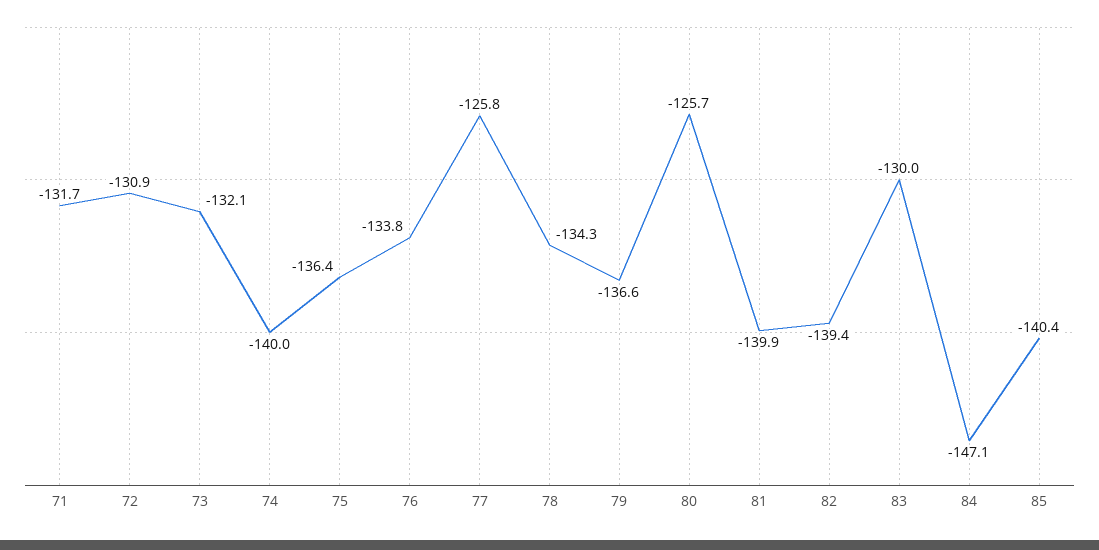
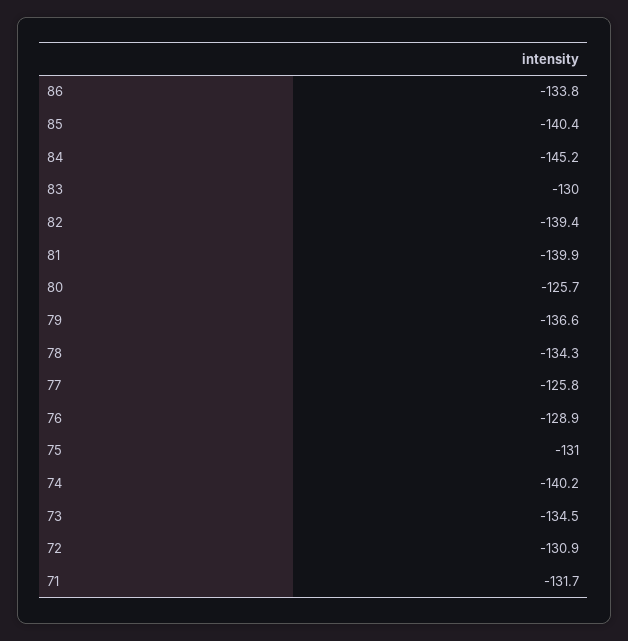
73: -132.1 -> -134.5
74: -140 -> -140.2
75: -136.4 -> -131
76: -133.8 -> -128.9
84: -147.1 -> -145.2
86: none -> -133.8

